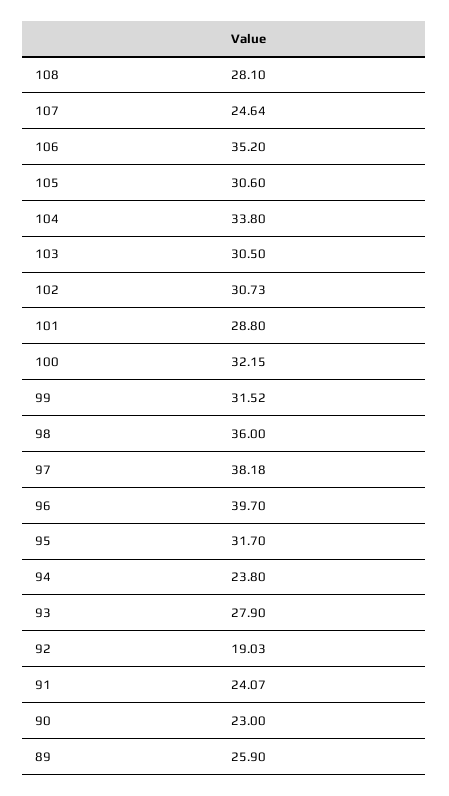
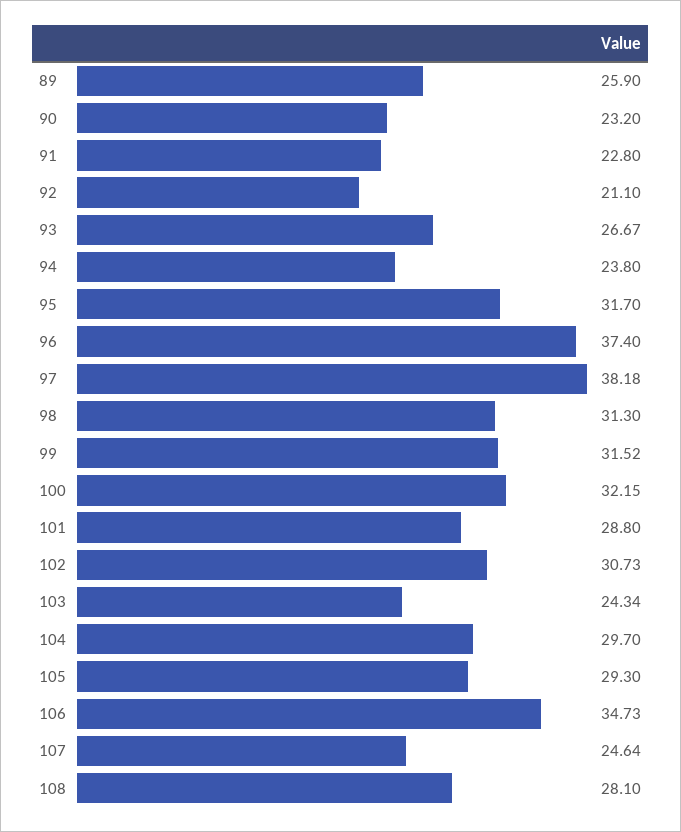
106: 35.2 -> 34.73
105: 30.6 -> 29.3
104: 33.8 -> 29.7
103: 30.5 -> 24.34
98: 36 -> 31.3
96: 39.7 -> 37.4
93: 27.9 -> 26.67
92: 19.03 -> 21.1
91: 24.07 -> 22.8
90: 23 -> 23.2

